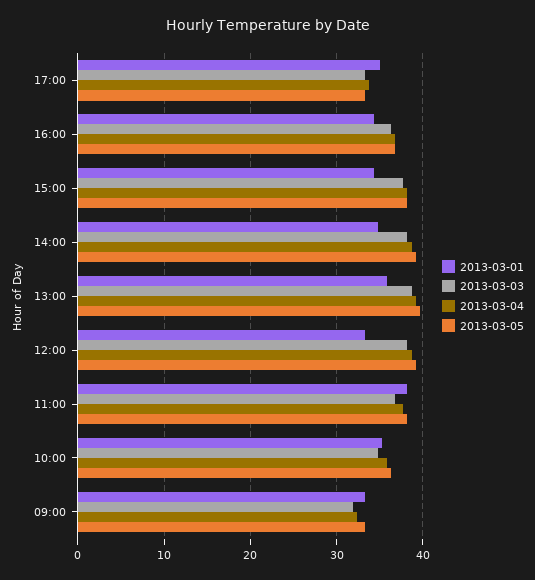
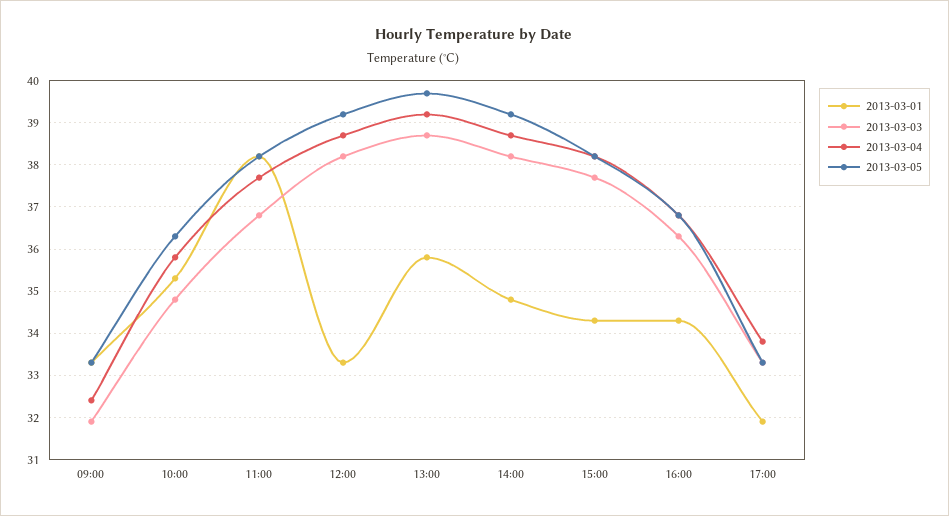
2013-03-01, 17:00: 35 -> 32

